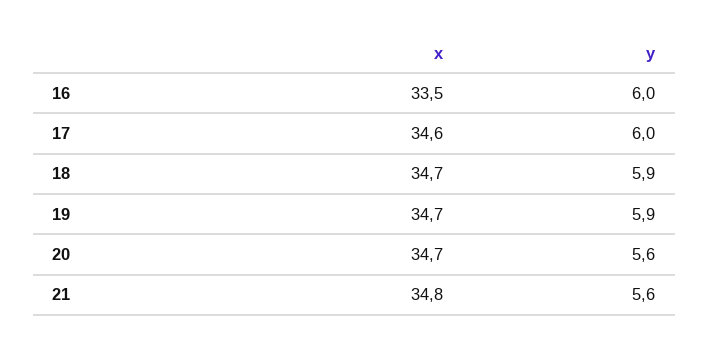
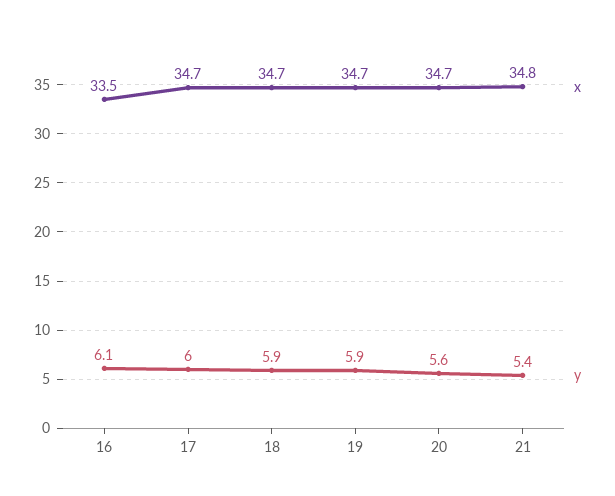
y, 16: 6 -> 6.1
x, 17: 34.6 -> 34.7
y, 21: 5.6 -> 5.4

